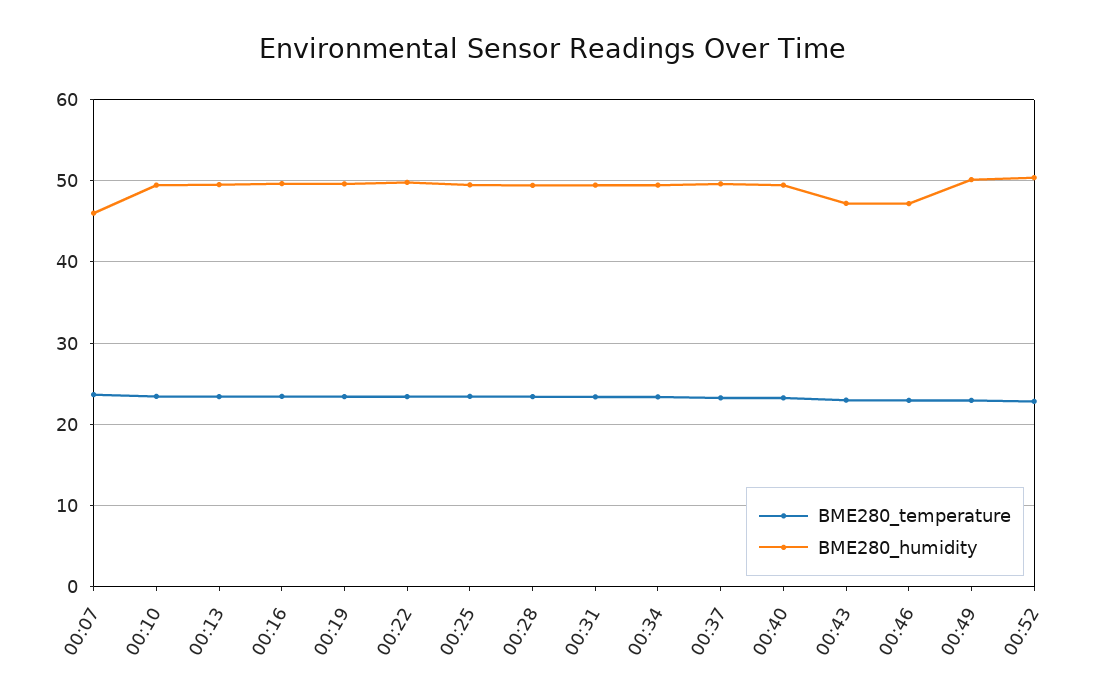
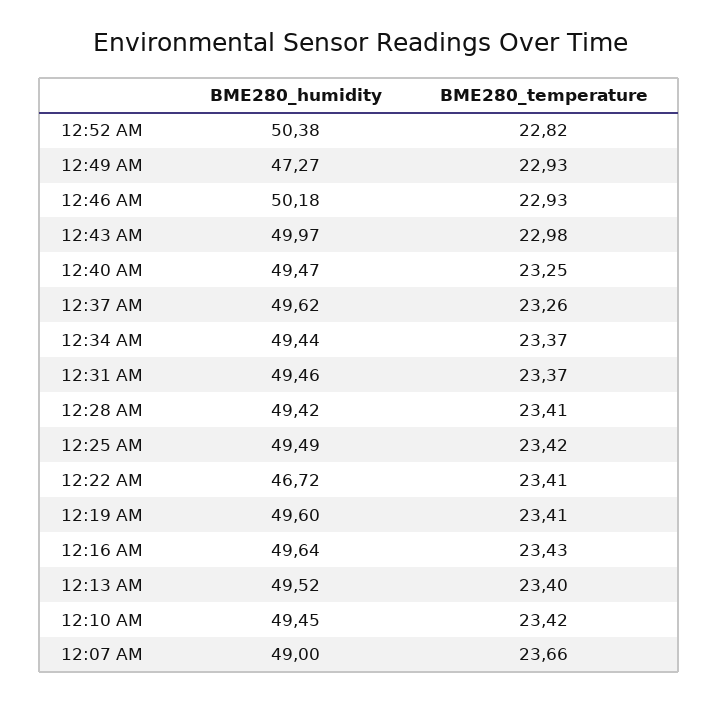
BME280_humidity, 00:07: 46 -> 49
BME280_humidity, 00:22: 50 -> 46.72
BME280_humidity, 00:43: 47 -> 49.97
BME280_humidity, 00:46: 47 -> 50.18
BME280_humidity, 00:49: 50 -> 47.27

